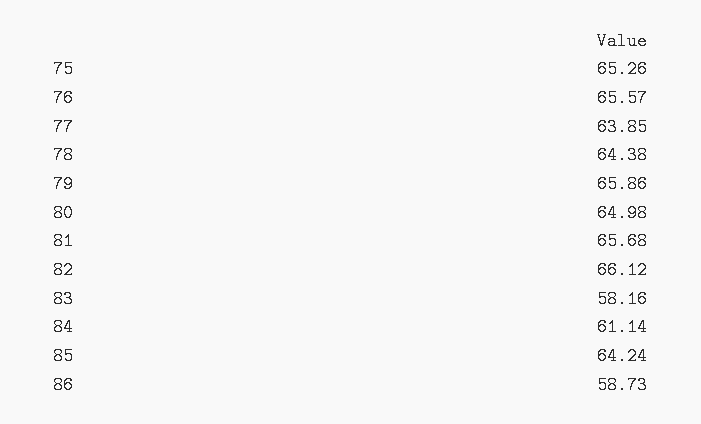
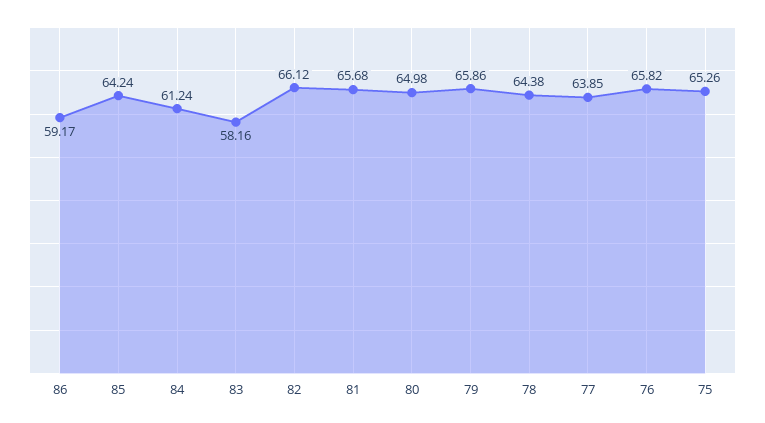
76: 65.57 -> 65.82
84: 61.14 -> 61.24
86: 58.73 -> 59.17

